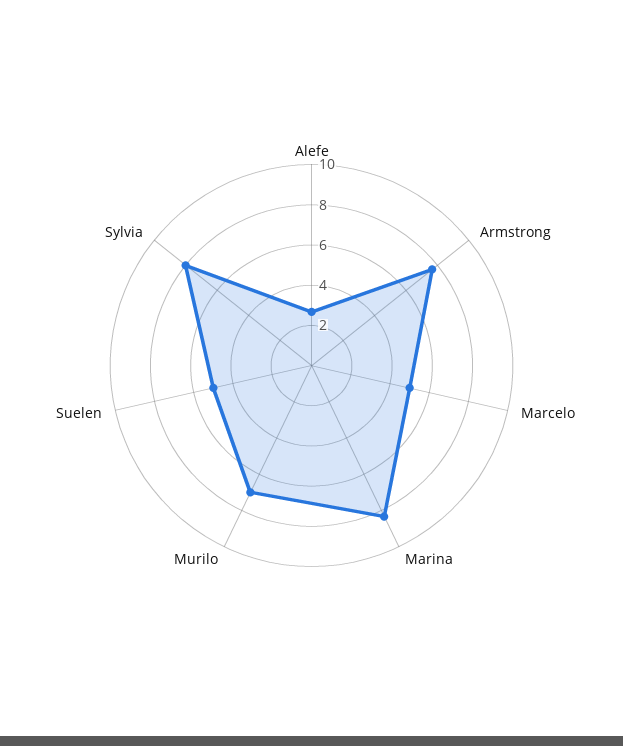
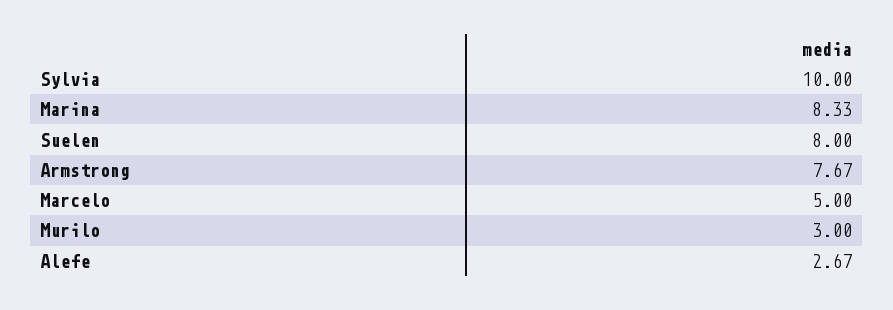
Murilo: 7 -> 3
Suelen: 5 -> 8
Sylvia: 8 -> 10

